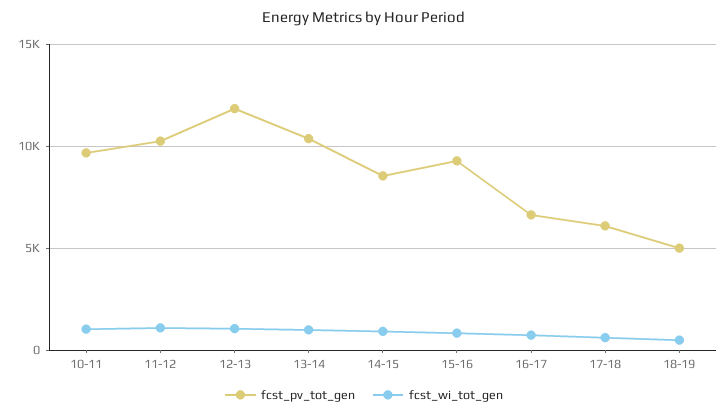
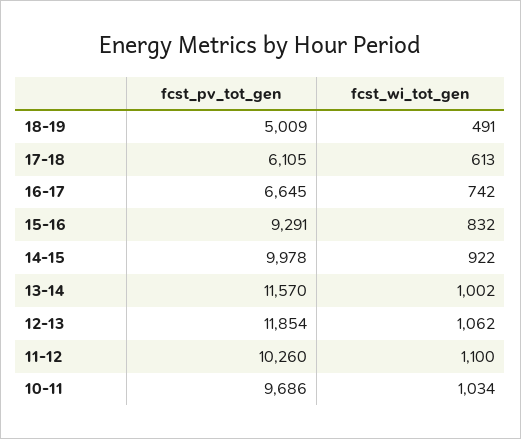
fcst_pv_tot_gen, 13-14: 10500 -> 11570
fcst_pv_tot_gen, 14-15: 8500 -> 9978

